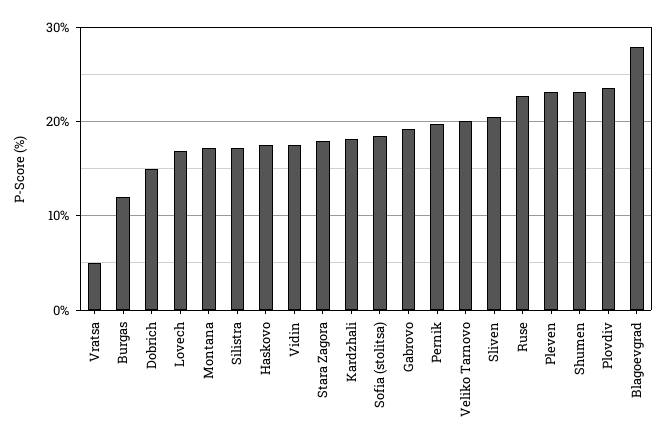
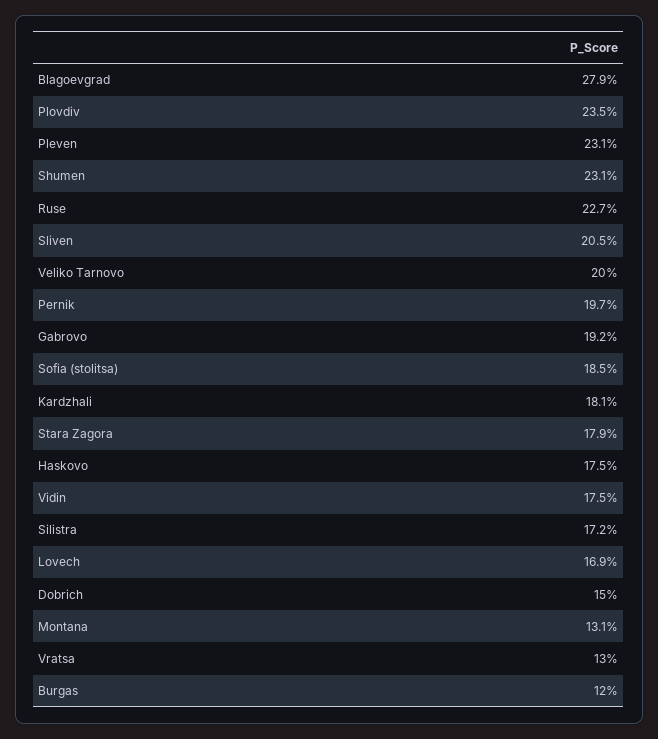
Vratsa: 5 -> 13
Montana: 17 -> 13.1

